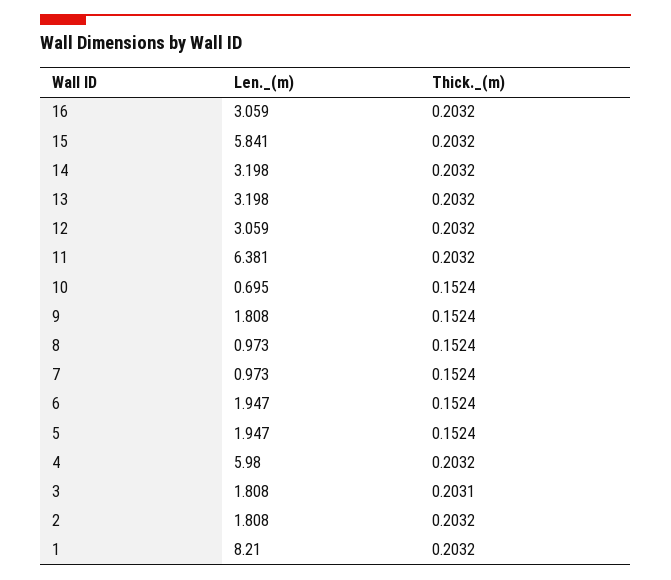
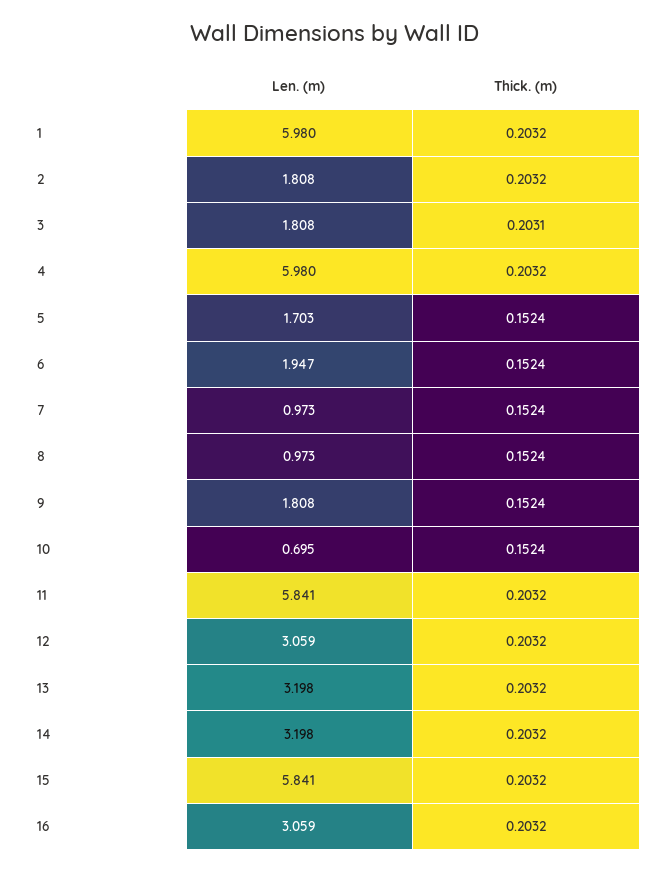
Len._(m), 11: 6.381 -> 5.841
Len._(m), 5: 1.947 -> 1.703
Len._(m), 1: 8.21 -> 5.98

